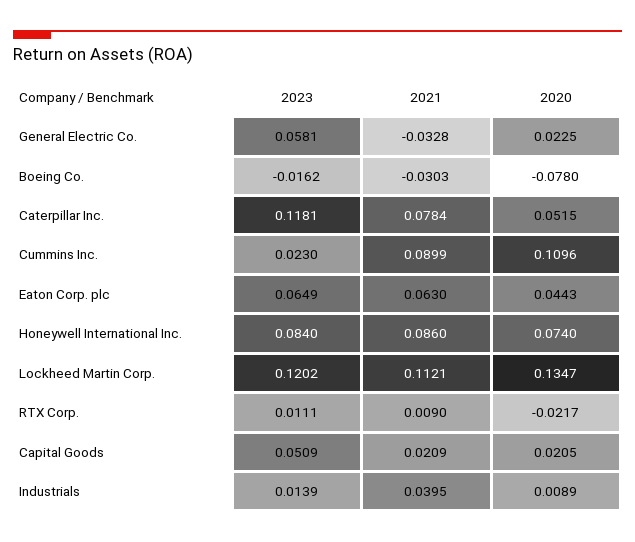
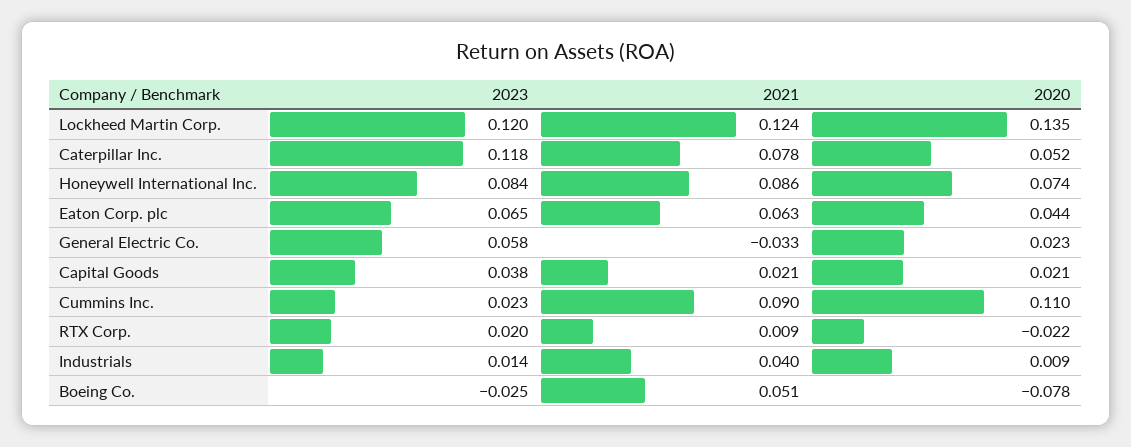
2023, Boeing Co.: -0.0162 -> -0.025
2021, Boeing Co.: -0.0303 -> 0.051
2021, Lockheed Martin Corp.: 0.1121 -> 0.124
2023, RTX Corp.: 0.0111 -> 0.02
2023, Capital Goods: 0.0509 -> 0.038

